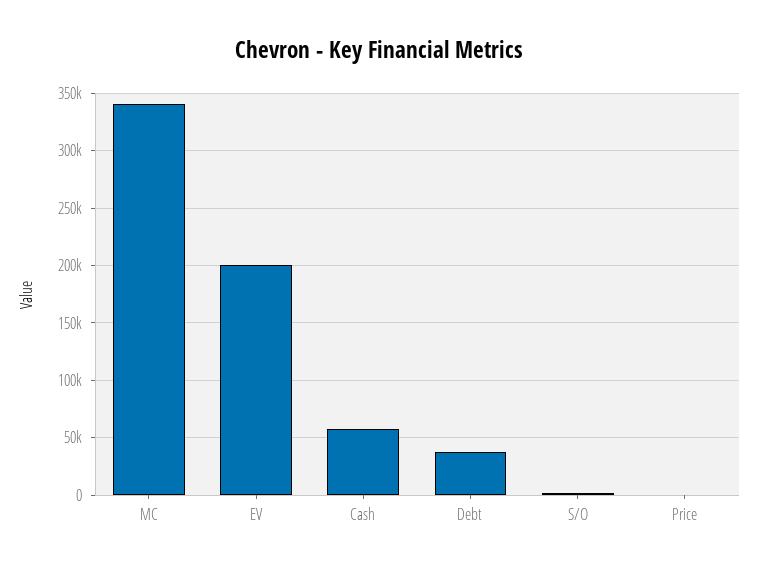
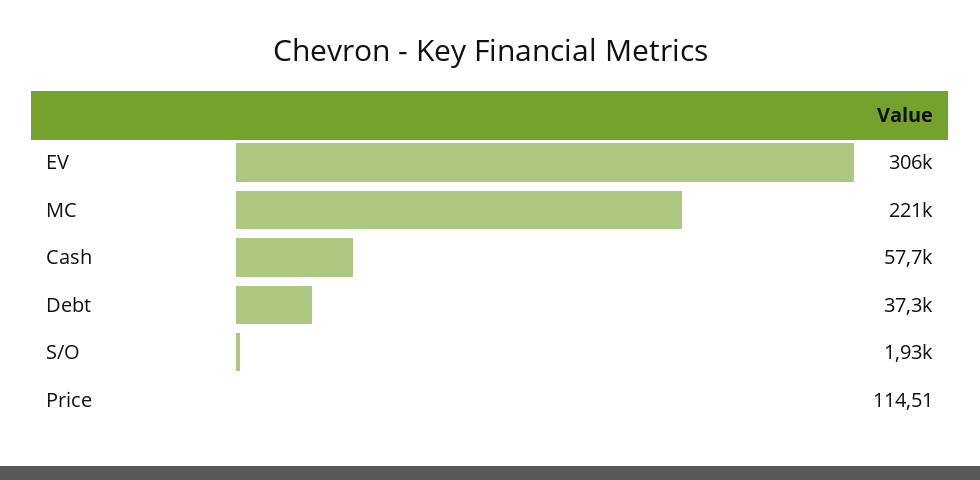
MC: 340000 -> 221000
EV: 200000 -> 306000

